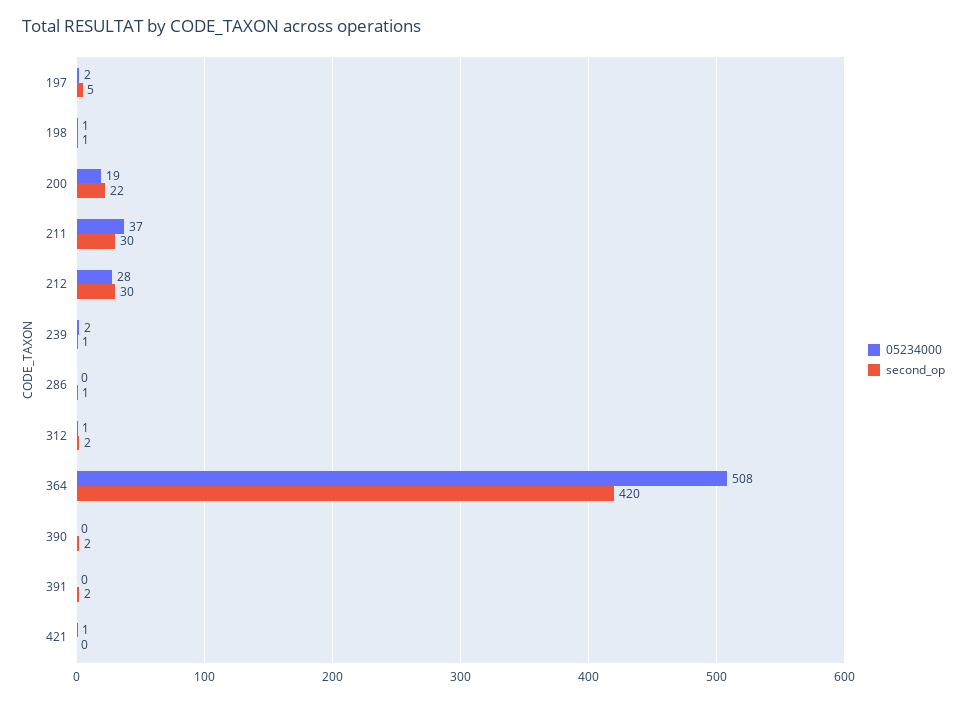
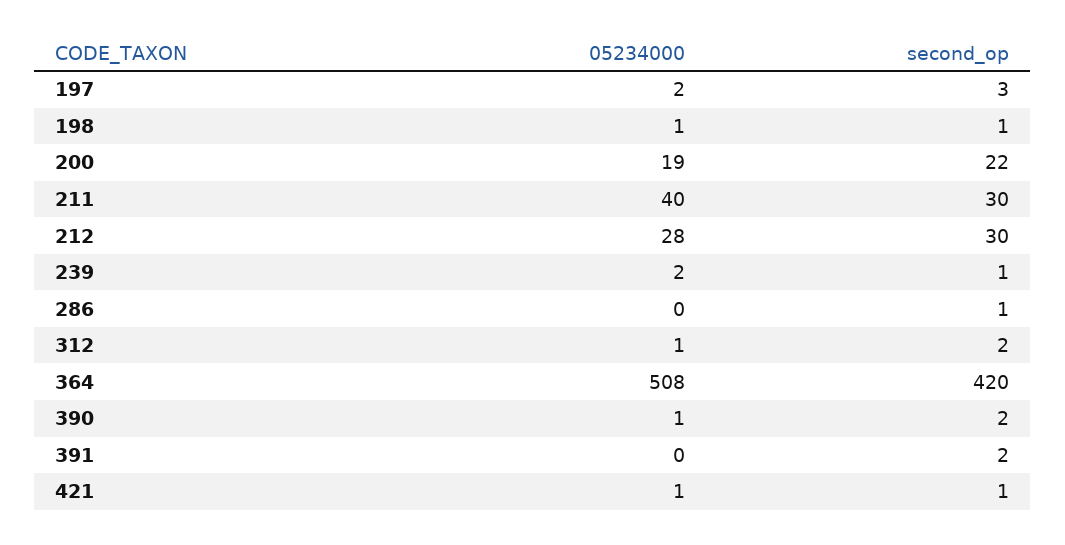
second_op, 197: 5 -> 3
05234000, 211: 37 -> 40
05234000, 390: 0 -> 1
second_op, 421: 0 -> 1

